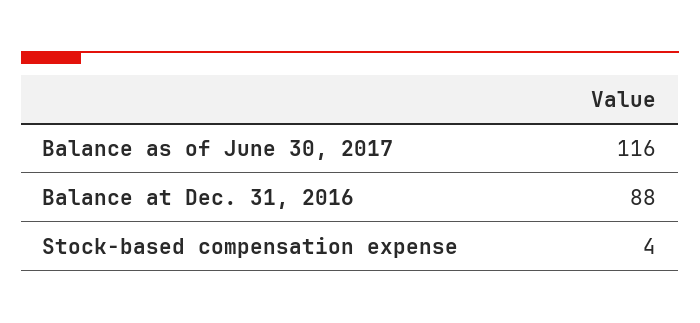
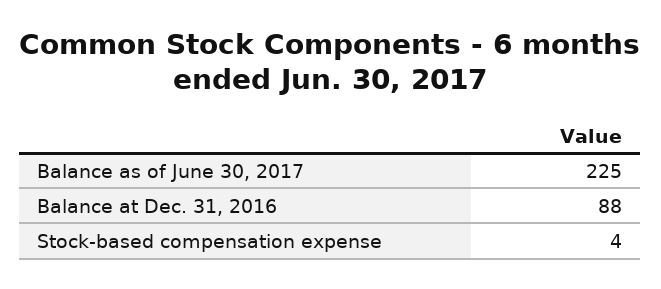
Balance as of June 30, 2017: 116 -> 225

